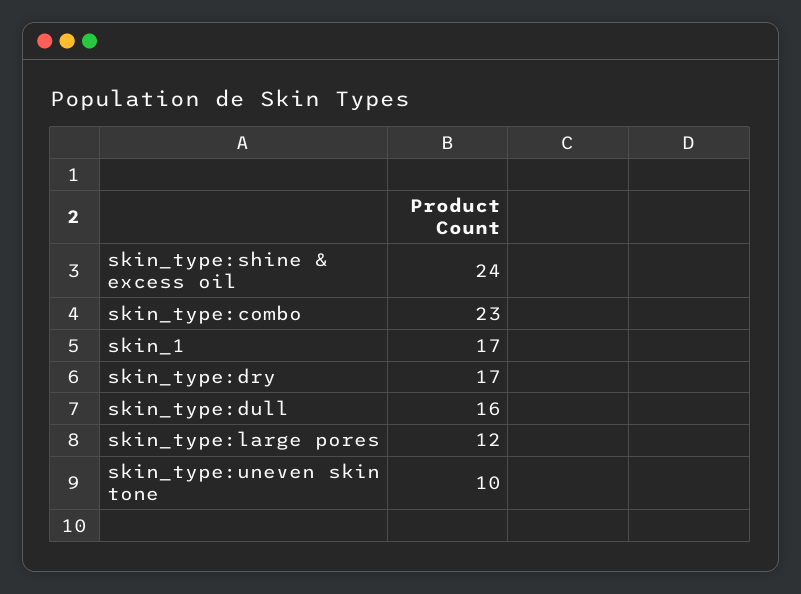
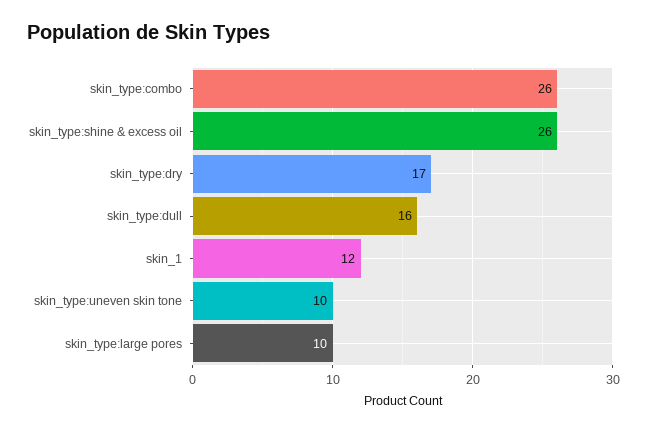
skin_type:shine & excess oil: 24 -> 26
skin_type:combo: 23 -> 26
skin_1: 17 -> 12
skin_type:large pores: 12 -> 10

